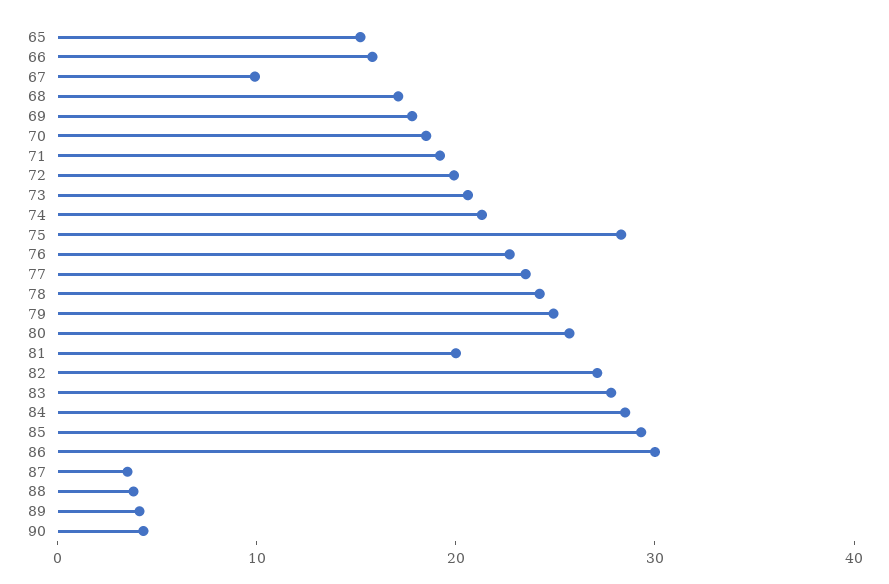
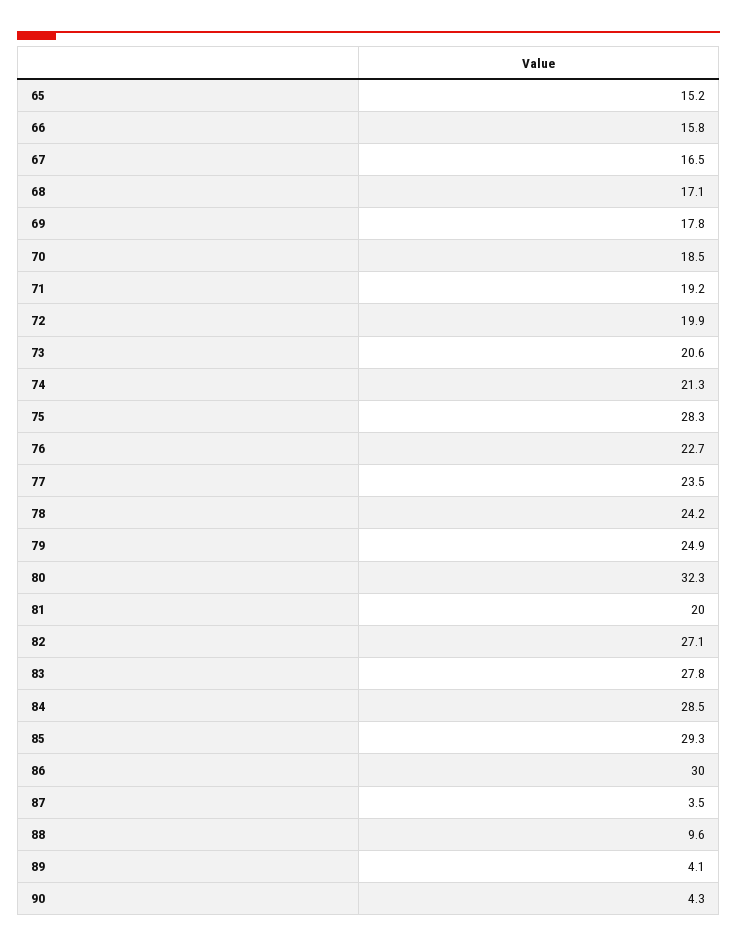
67: 10 -> 16.5
80: 26 -> 32.3
88: 4 -> 9.6

